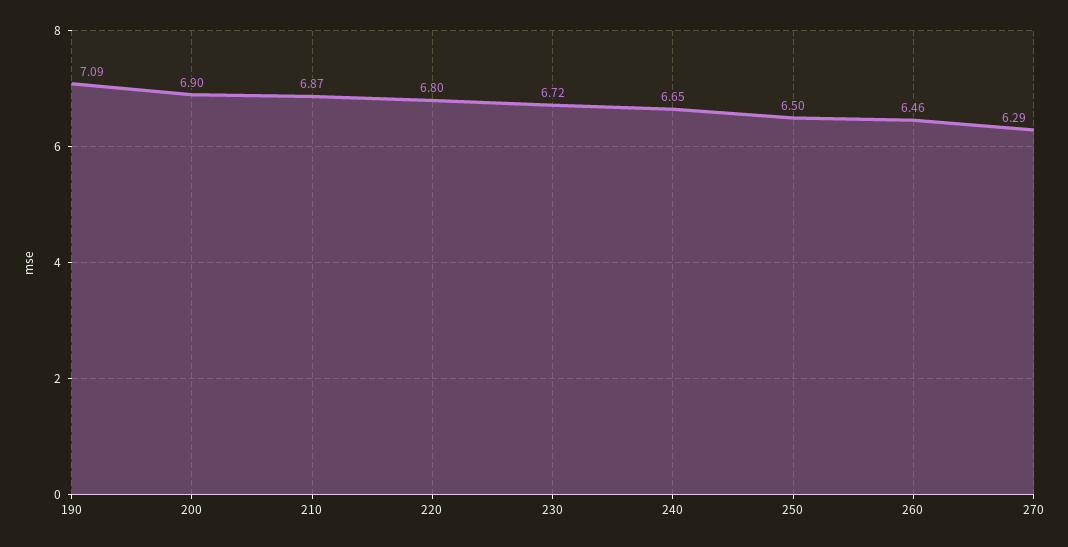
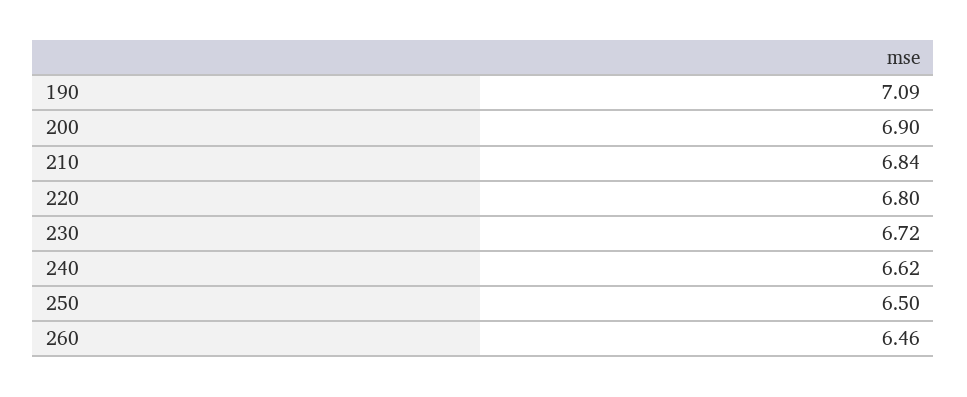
210: 6.87 -> 6.84
240: 6.65 -> 6.62
270: 6.29 -> none

